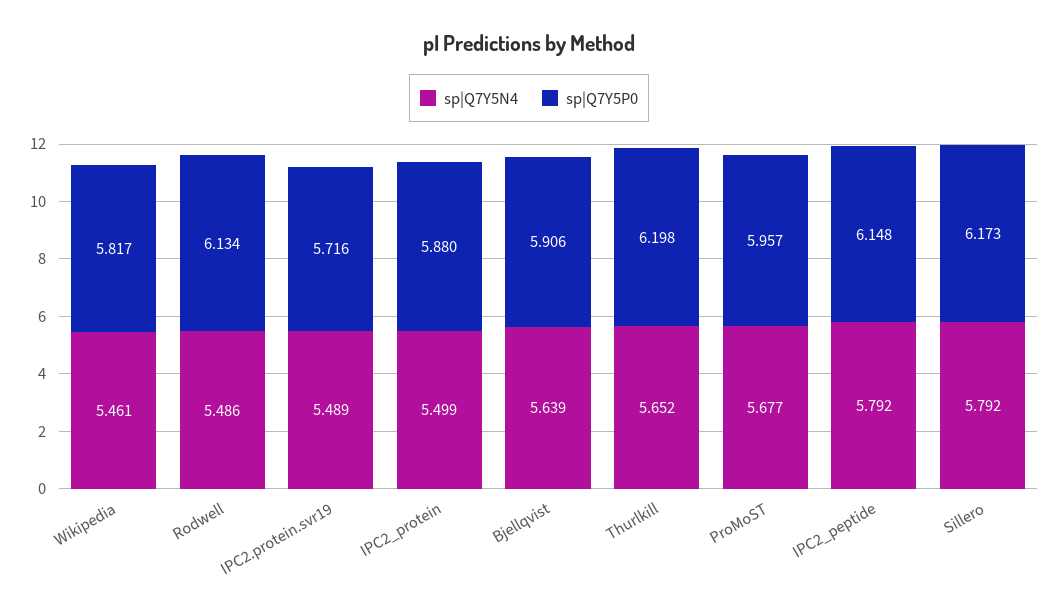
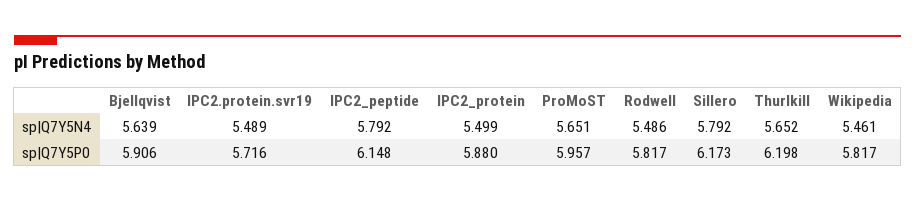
sp|Q7Y5P0, Rodwell: 6.134 -> 5.817
sp|Q7Y5N4, ProMoST: 5.677 -> 5.651

